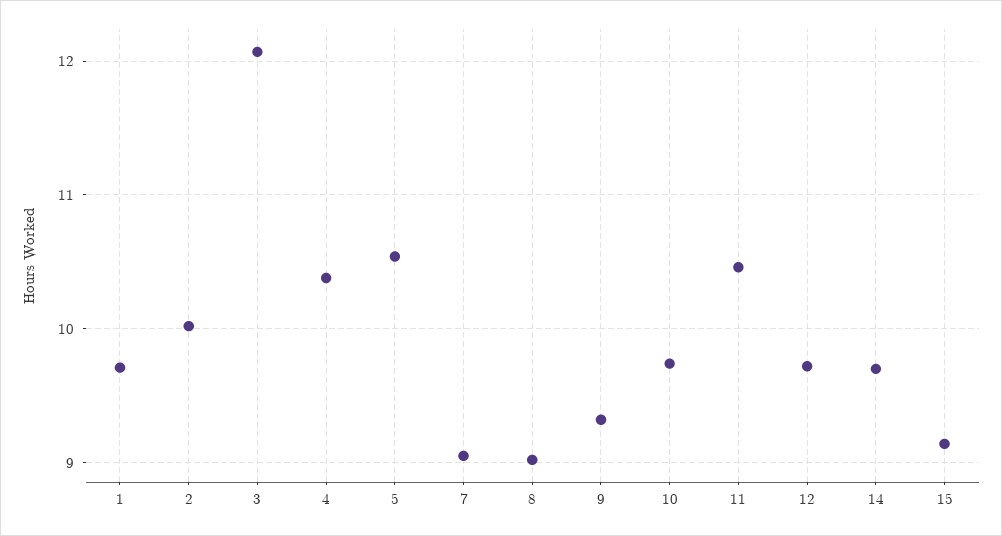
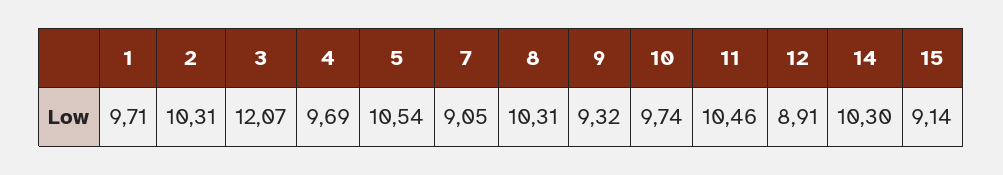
2: 10 -> 10.31
4: 10.4 -> 9.69
8: 9 -> 10.31
12: 9.7 -> 8.91
14: 9.7 -> 10.3

